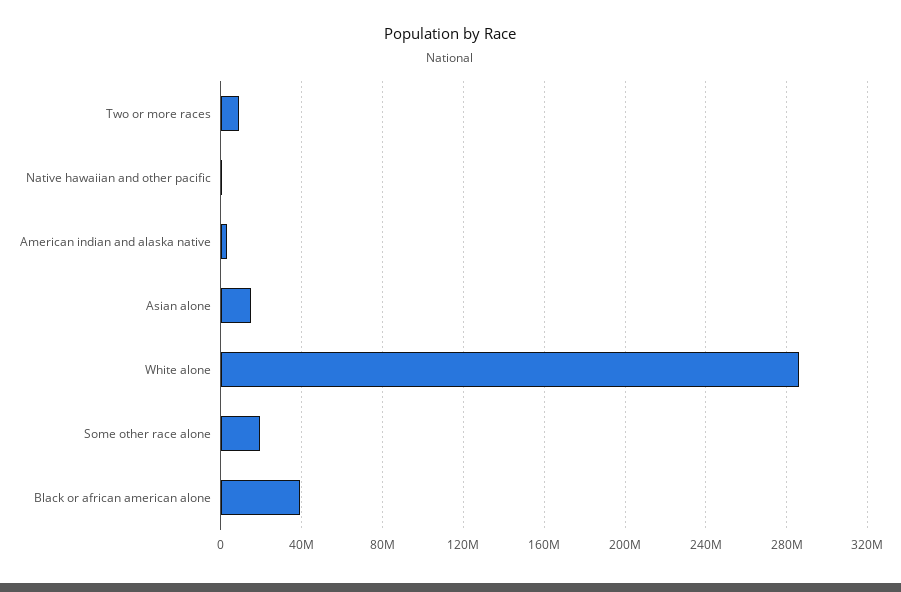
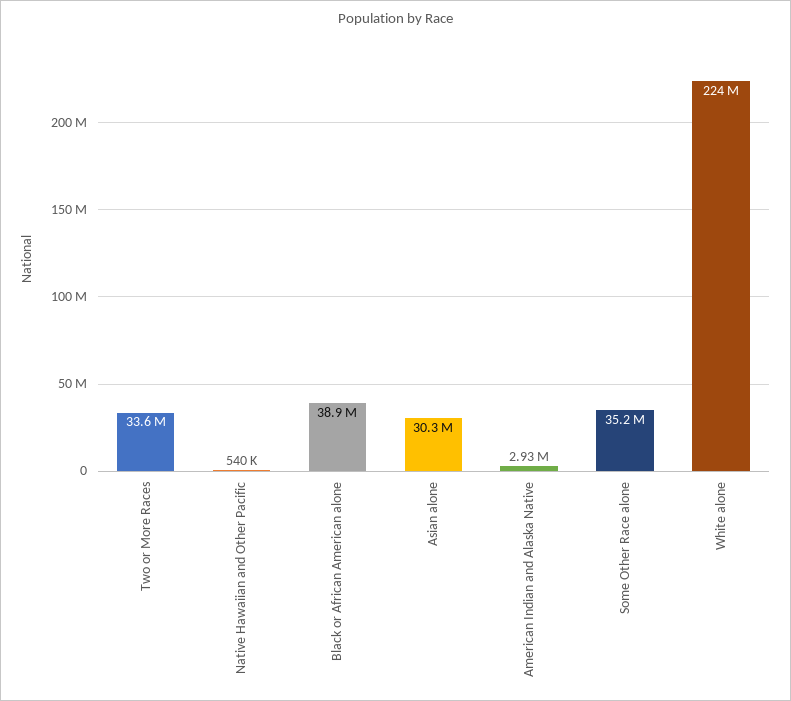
Two or more races: 10000000 -> 33600000
Asian alone: 15000000 -> 30300000
White alone: 285000000 -> 224000000
Some other race alone: 20000000 -> 35200000

